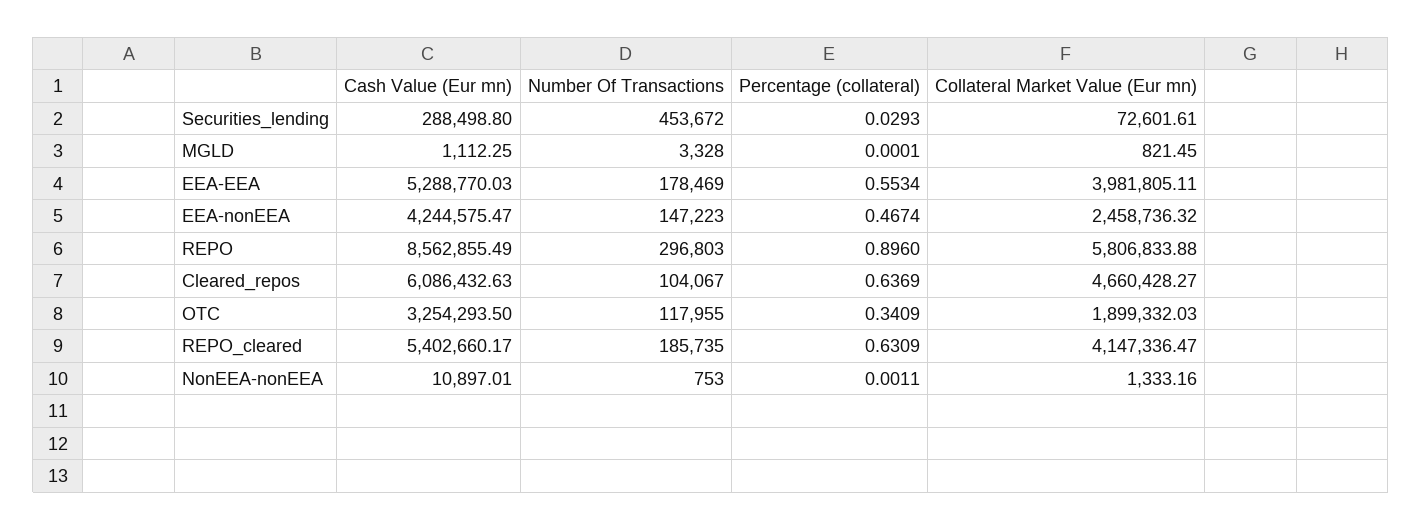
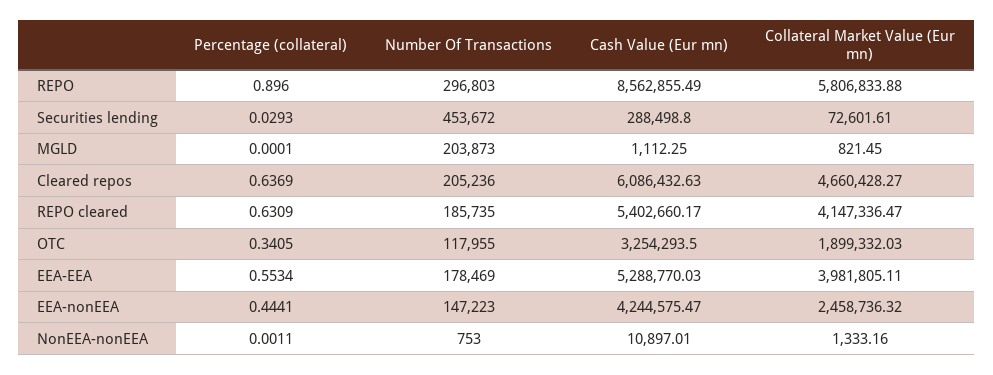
Number Of Transactions, MGLD: 3328 -> 203873
Percentage (collateral), EEA-nonEEA: 0.4674 -> 0.4441
Number Of Transactions, Cleared_repos: 104067 -> 205236
Percentage (collateral), OTC: 0.3409 -> 0.3405

